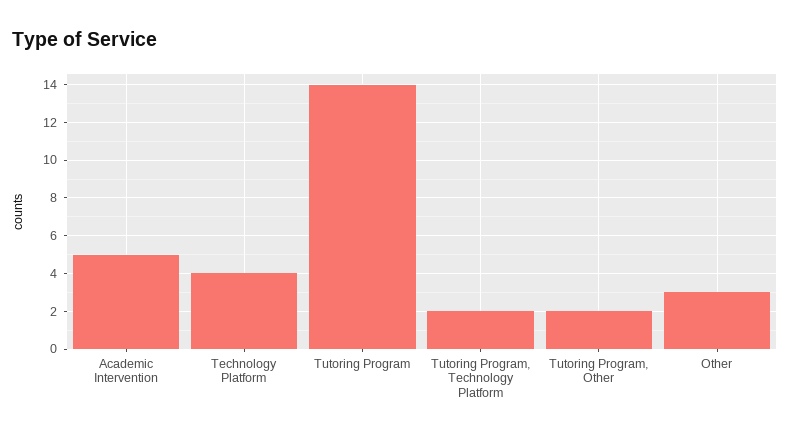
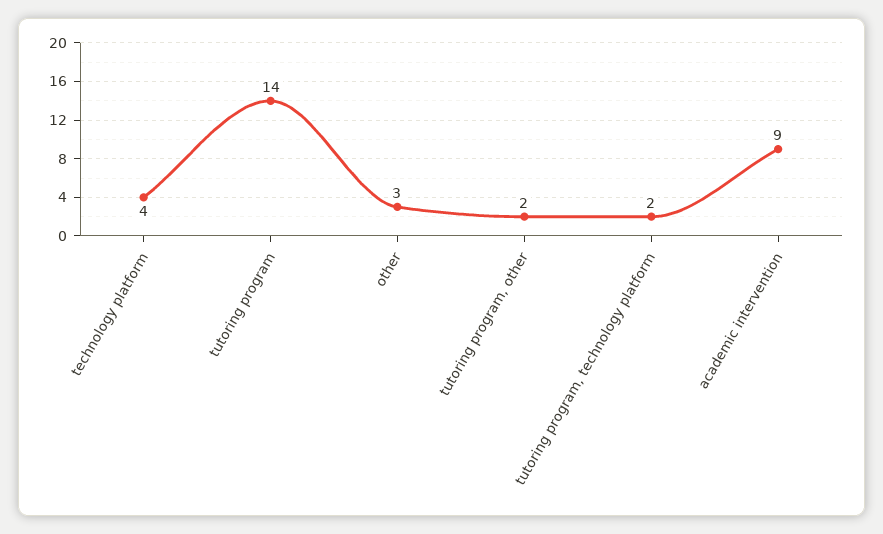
Academic Intervention: 5 -> 9

